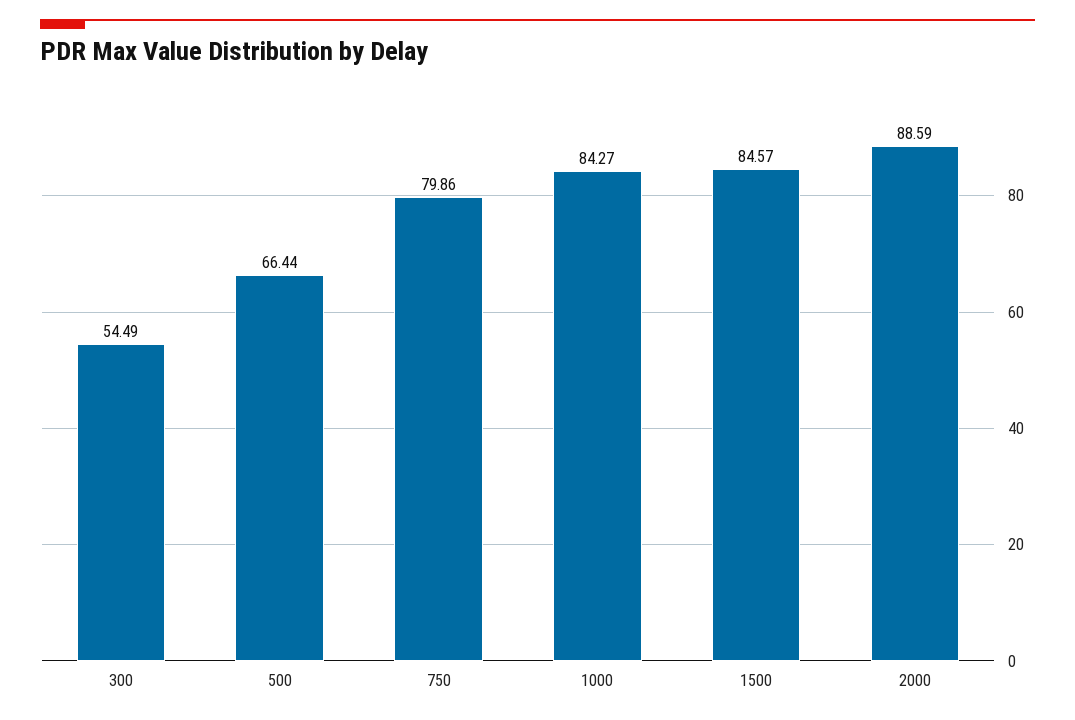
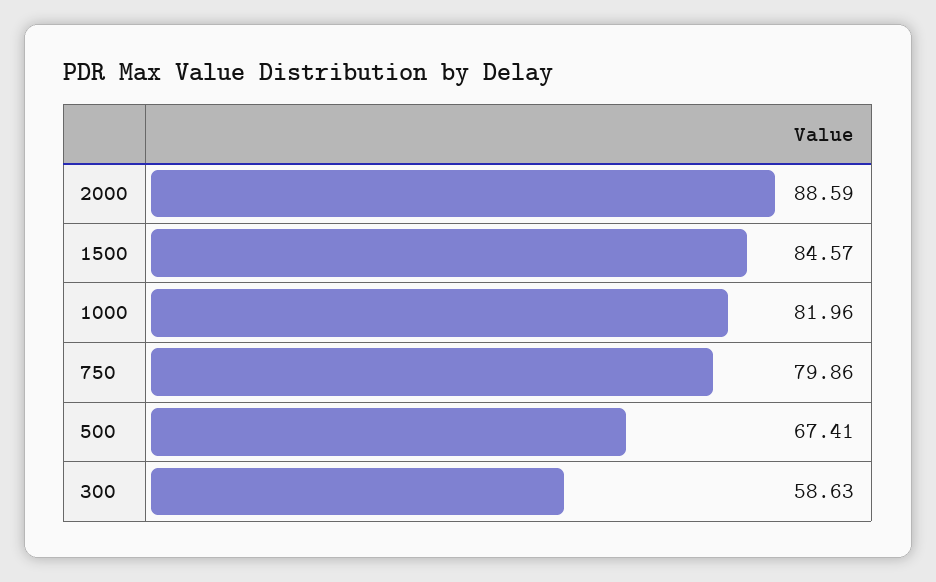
300: 54.49 -> 58.63
500: 66.44 -> 67.41
1000: 84.27 -> 81.96

